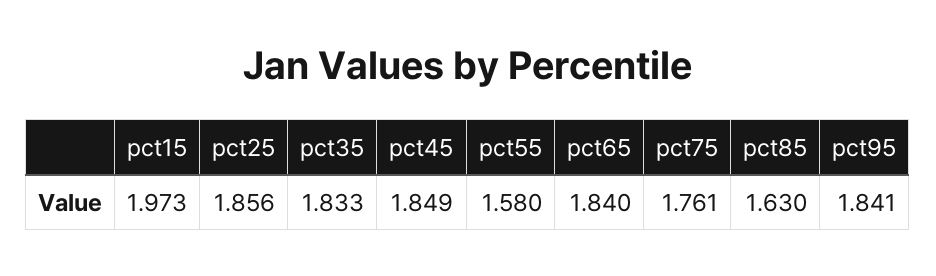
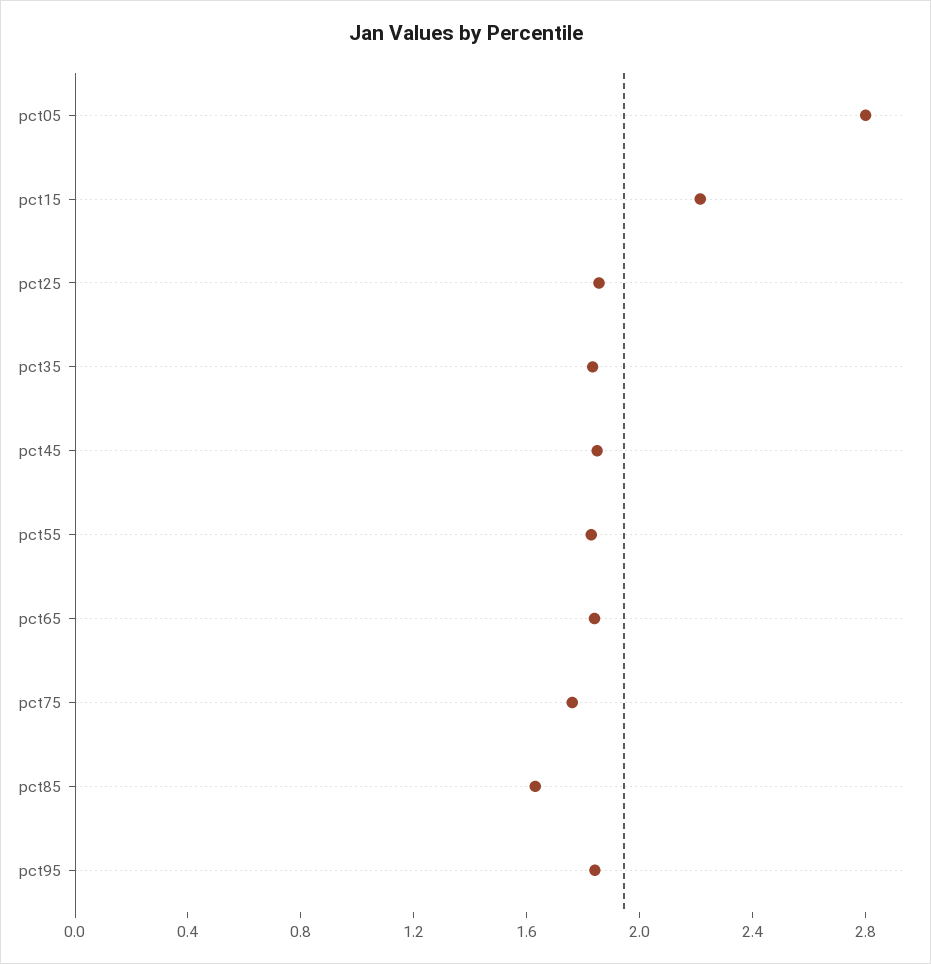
pct15: 1.973 -> 2.2
pct55: 1.58 -> 1.8
pct05: none -> 2.8

